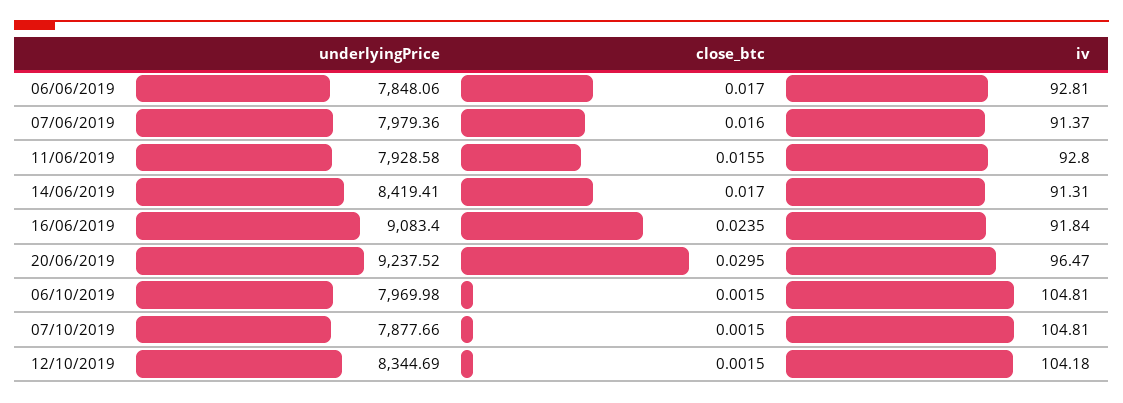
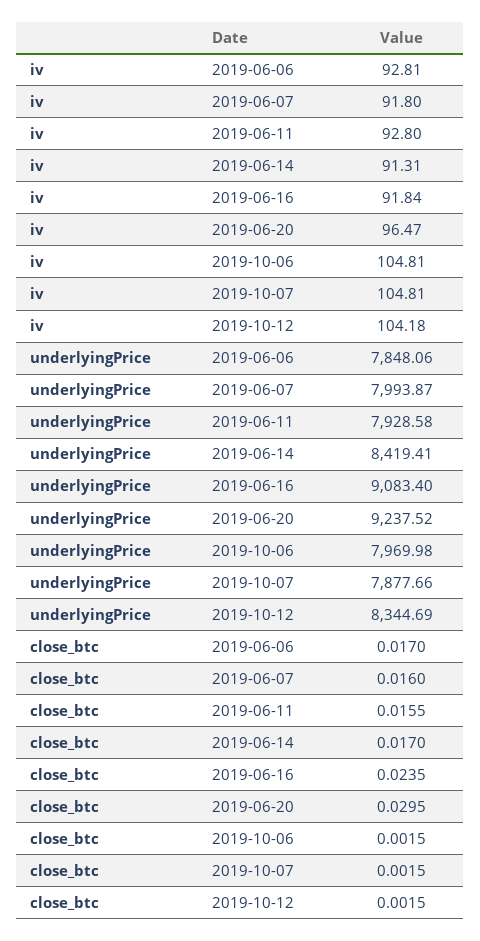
underlyingPrice, 07/06/2019: 7979.36 -> 7993.87
iv, 07/06/2019: 91.37 -> 91.8

